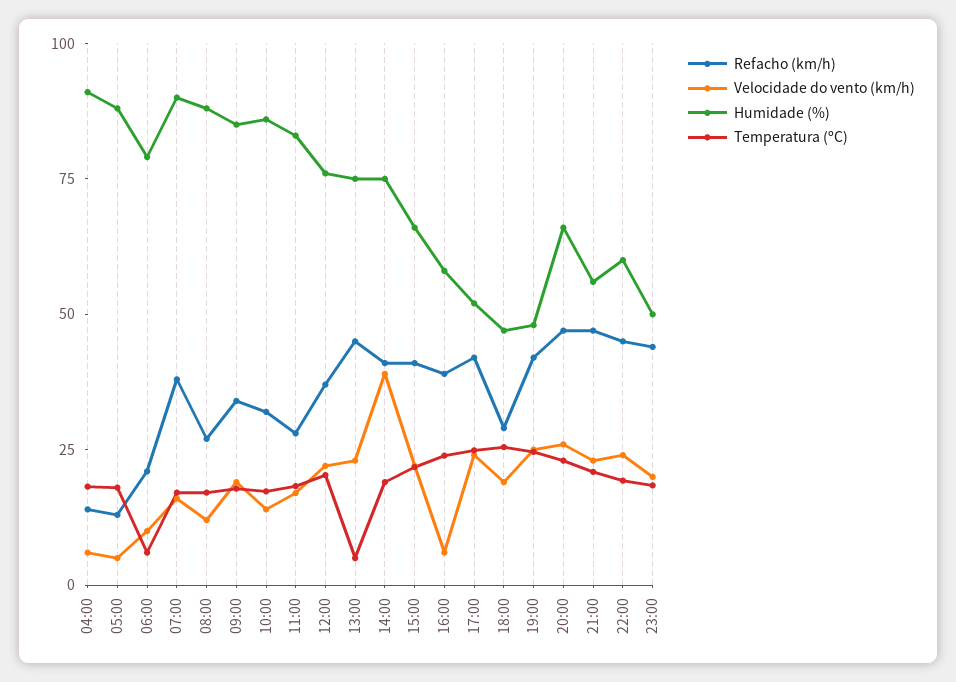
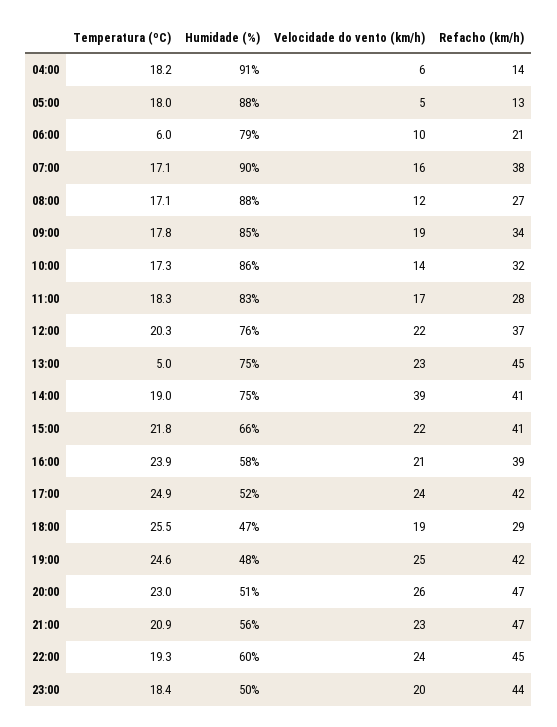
Velocidade do vento (km/h), 16:00: 5 -> 21
Humidade (%), 20:00: 65 -> 51

